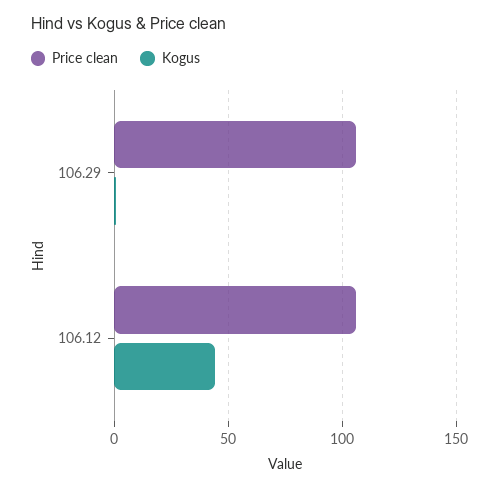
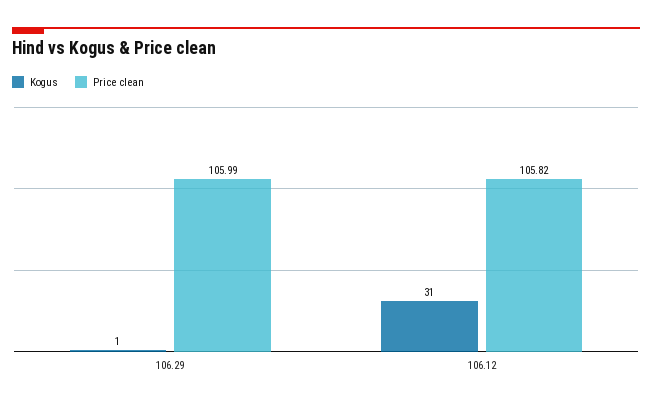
Kogus, 106.12: 45 -> 31

